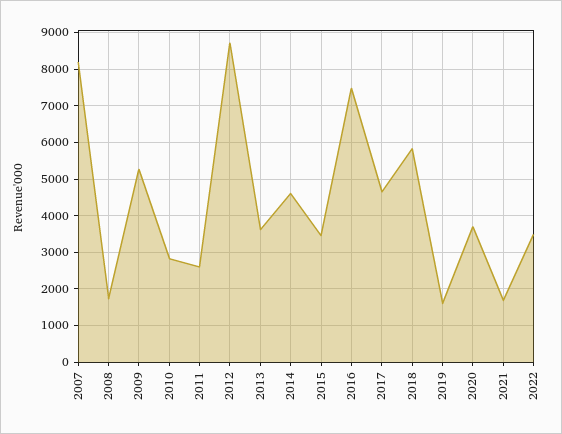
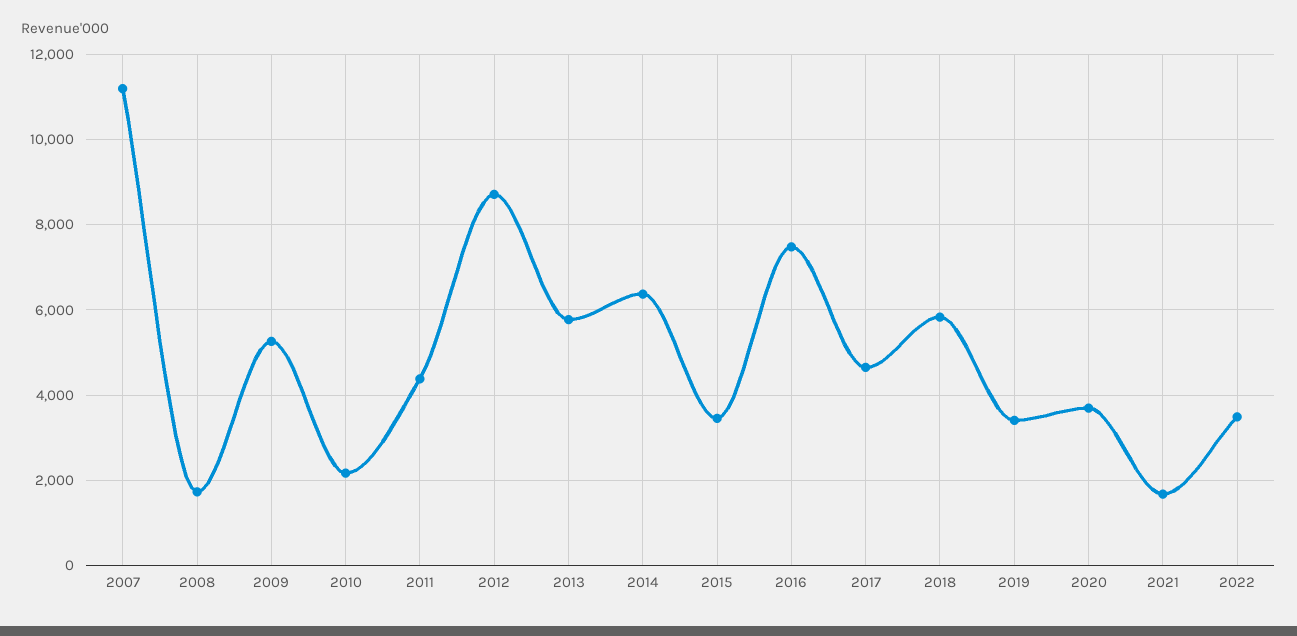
2007: 8200 -> 11200
2010: 2800 -> 2200
2011: 2600 -> 4400
2013: 3600 -> 5800
2014: 4600 -> 6400
2019: 1600 -> 3400

